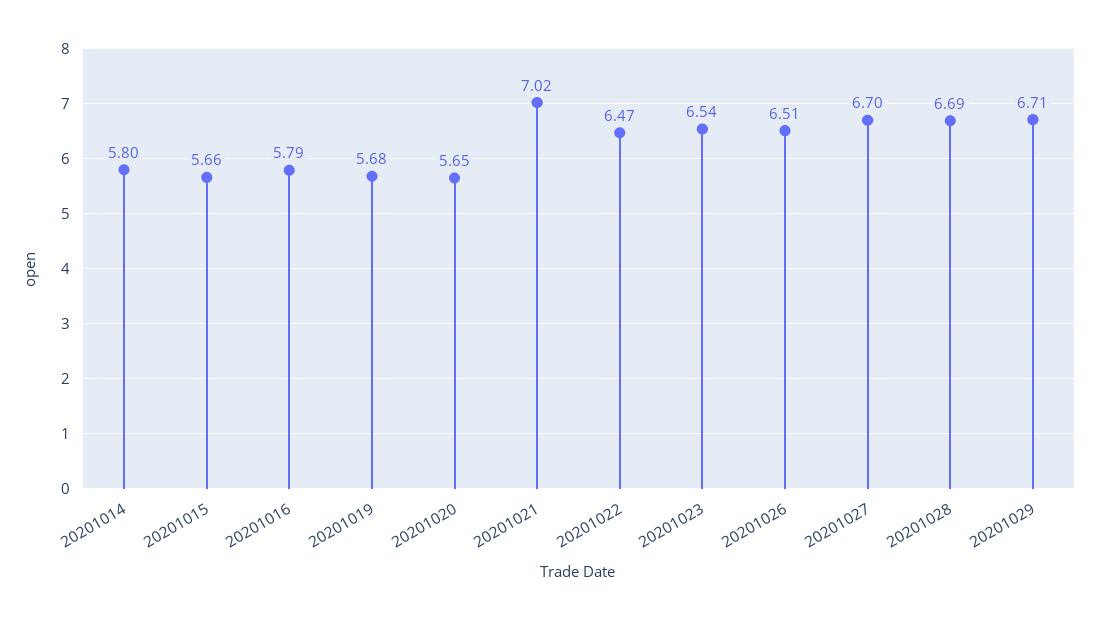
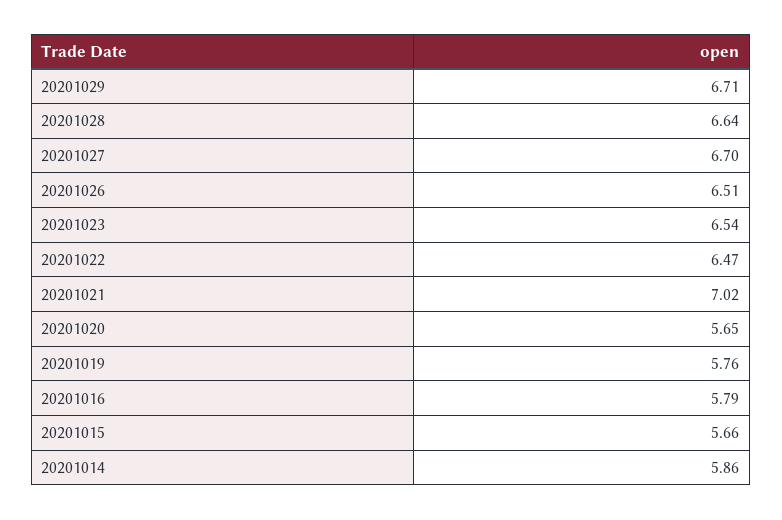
20201014: 5.8 -> 5.86
20201019: 5.68 -> 5.76
20201028: 6.69 -> 6.64

